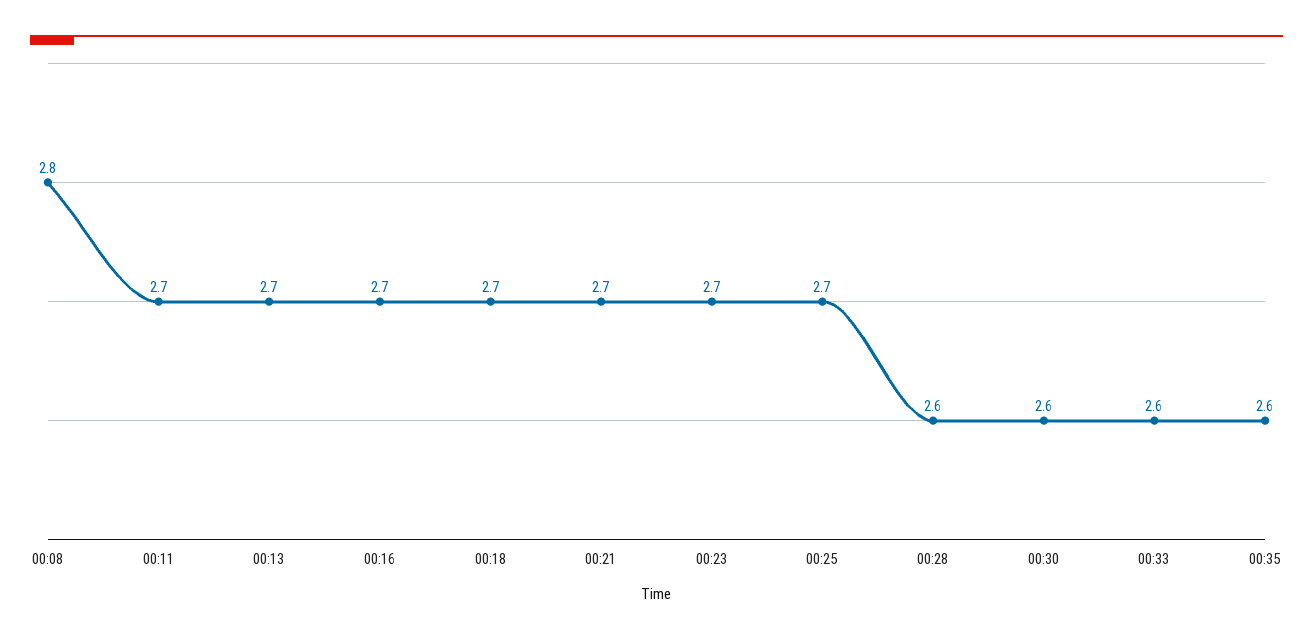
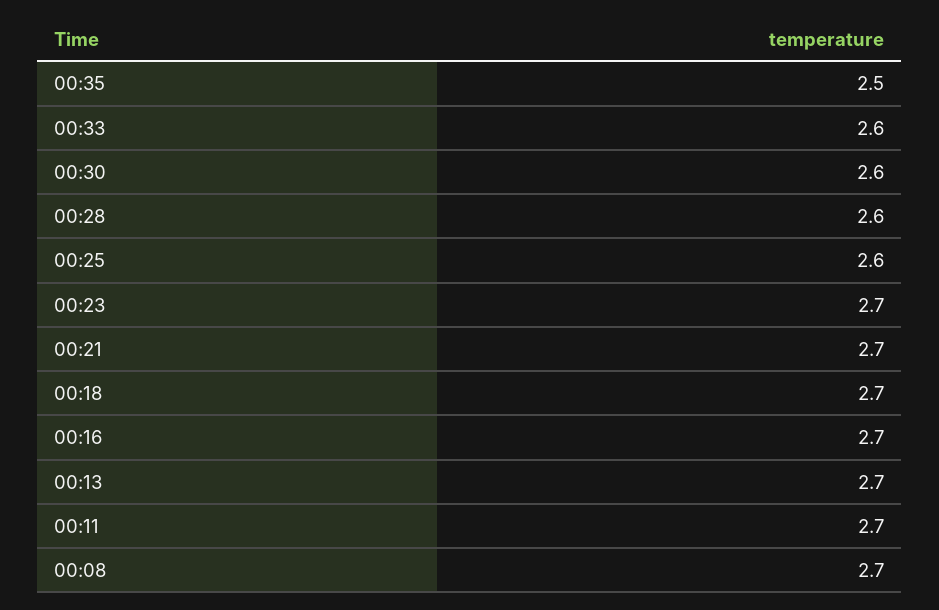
00:08: 2.8 -> 2.7
00:25: 2.7 -> 2.6
00:35: 2.6 -> 2.5

